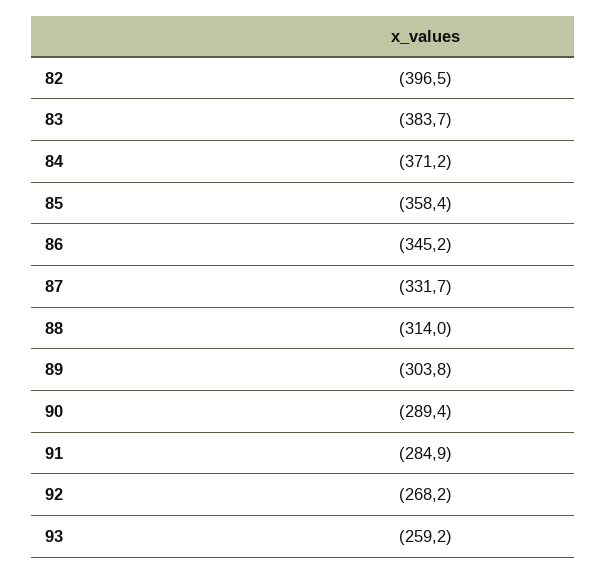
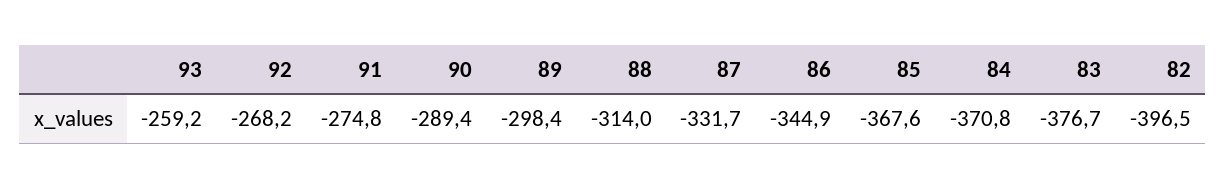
83: -383.7 -> -376.7
84: -371.2 -> -370.8
85: -358.4 -> -367.6
86: -345.2 -> -344.9
89: -303.8 -> -298.4
91: -284.9 -> -274.8

